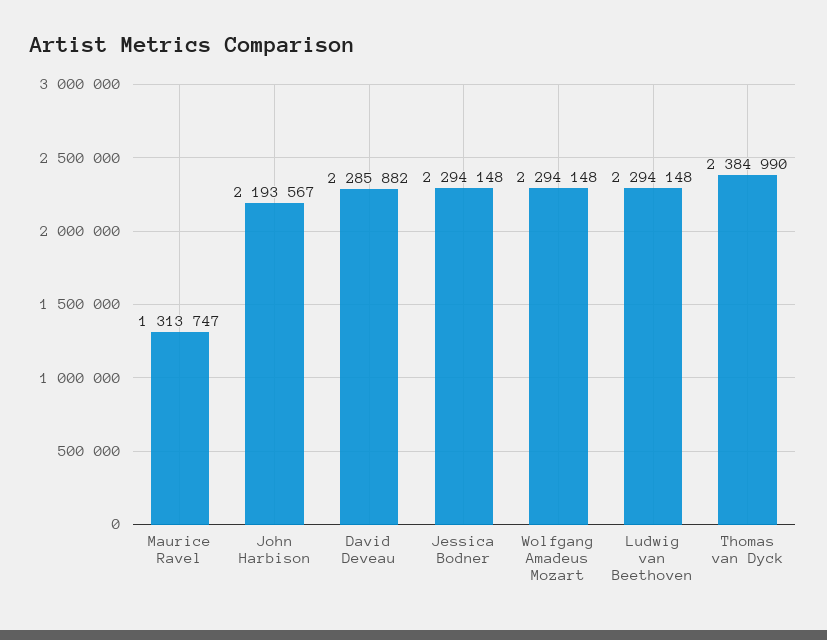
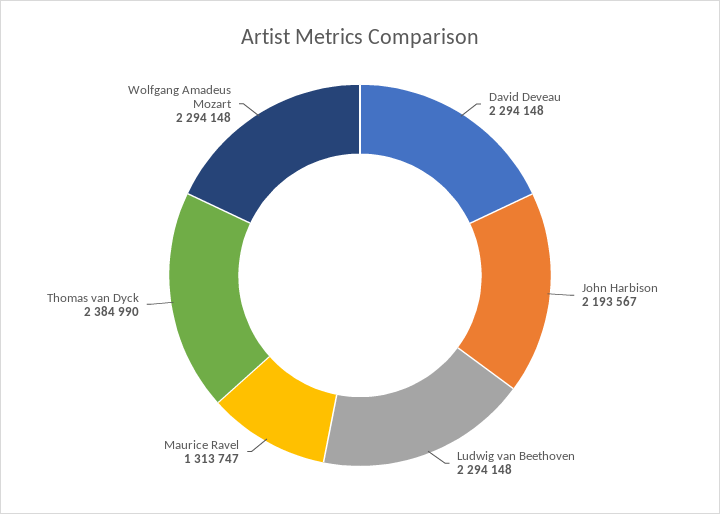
David Deveau: 2285882 -> 2294148
Jessica Bodner: 2294148 -> none

